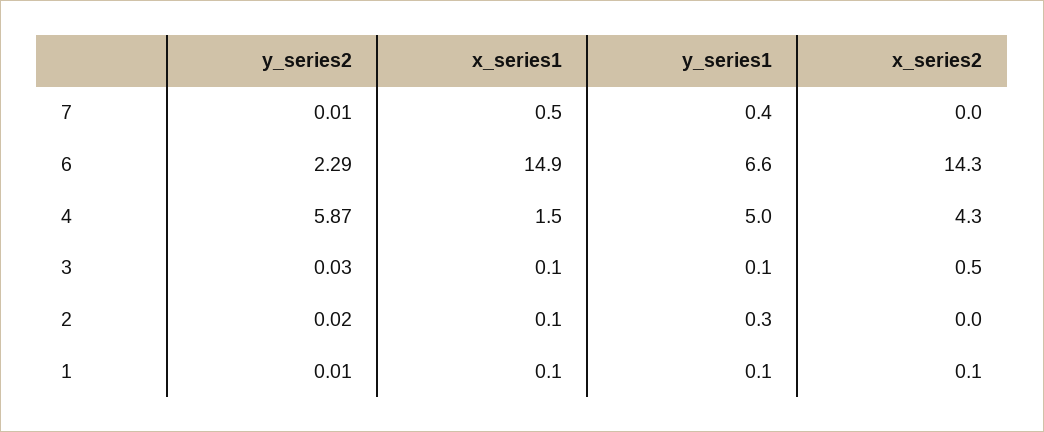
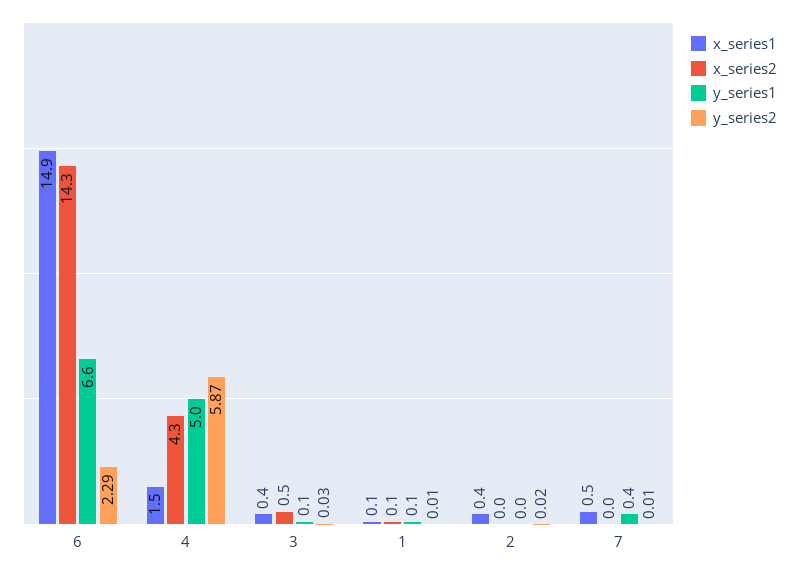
x_series1, 3: 0.1 -> 0.4
x_series1, 2: 0.1 -> 0.4
y_series1, 2: 0.3 -> 0

